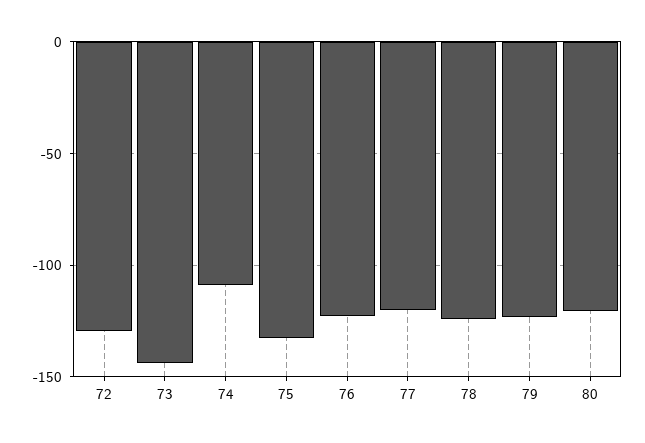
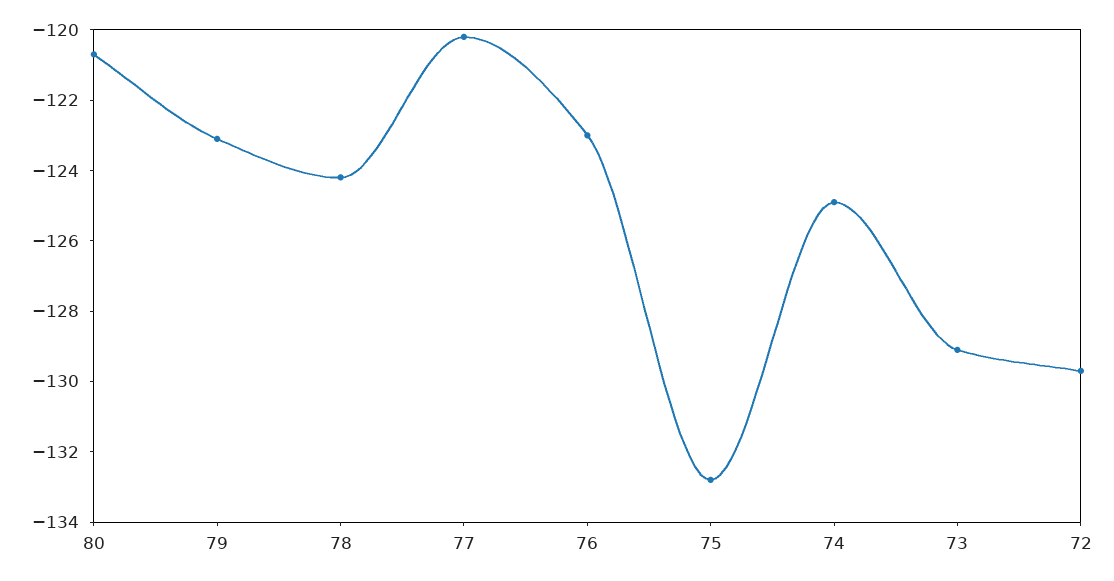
73: -145 -> -129
74: -110 -> -125

